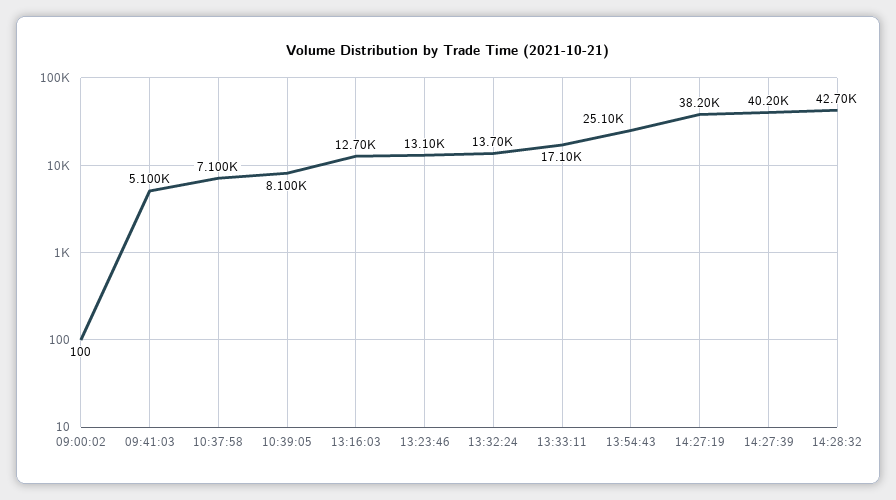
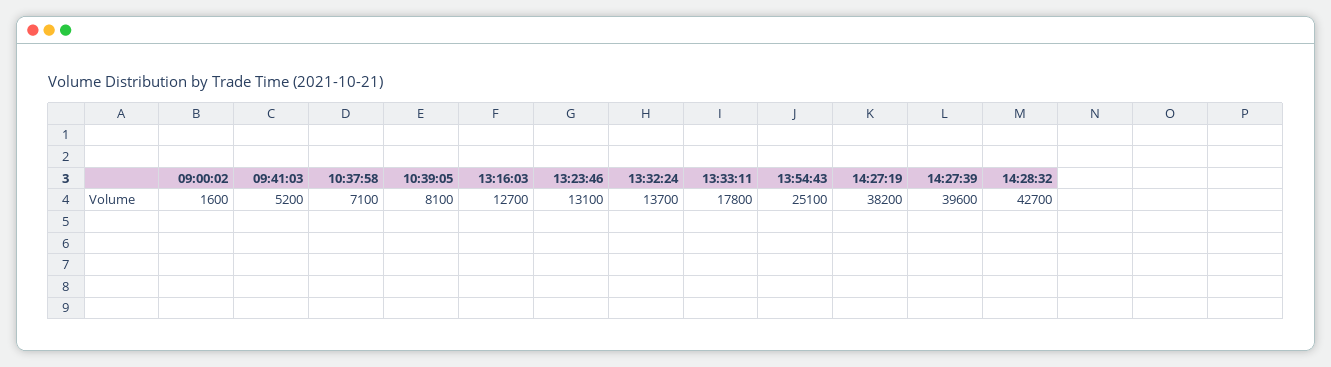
09:00:02: 100 -> 1600
09:41:03: 5100 -> 5200
13:33:11: 17100 -> 17800
14:27:39: 40200 -> 39600

